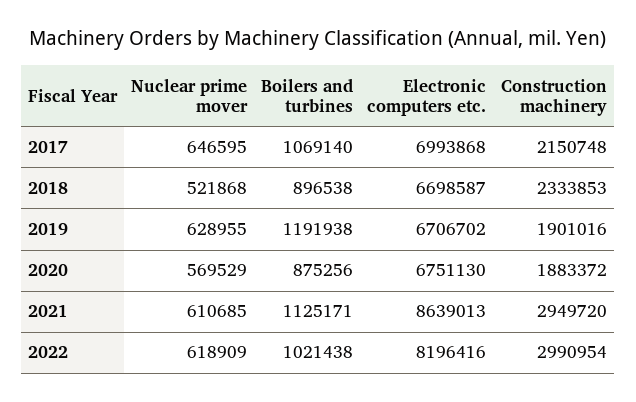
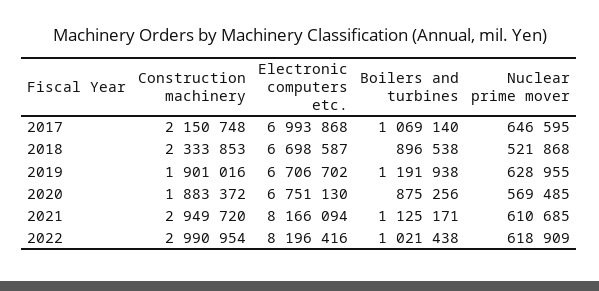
Nuclear prime mover, 2020: 569529 -> 569485
Electronic computers etc., 2021: 8639013 -> 8166094

